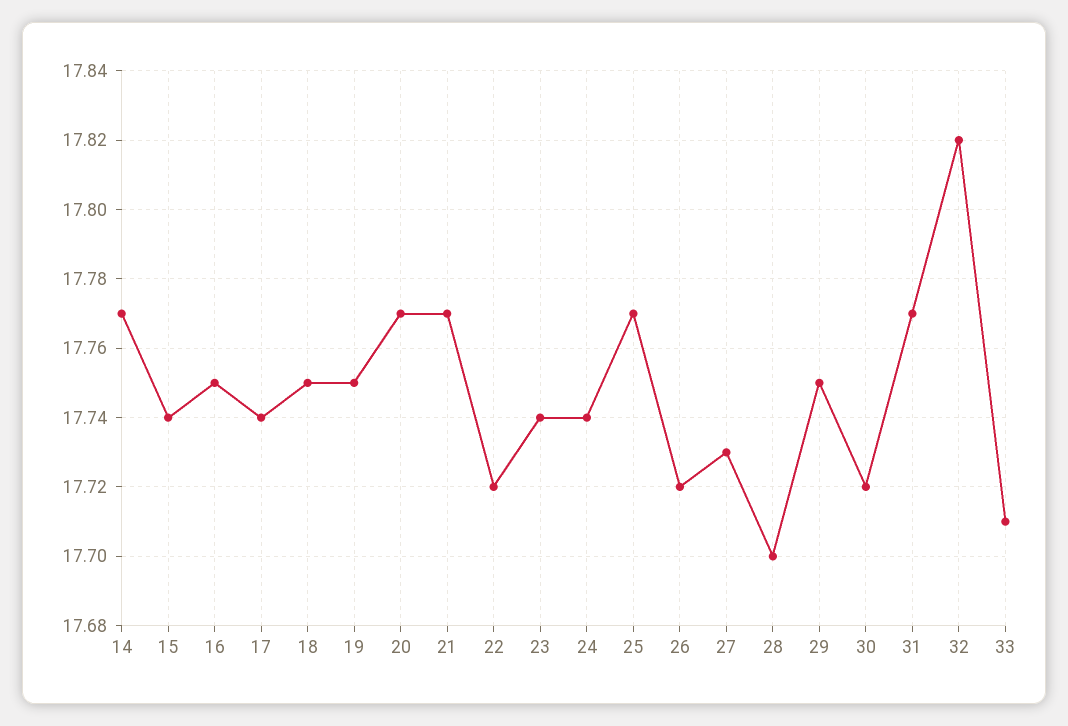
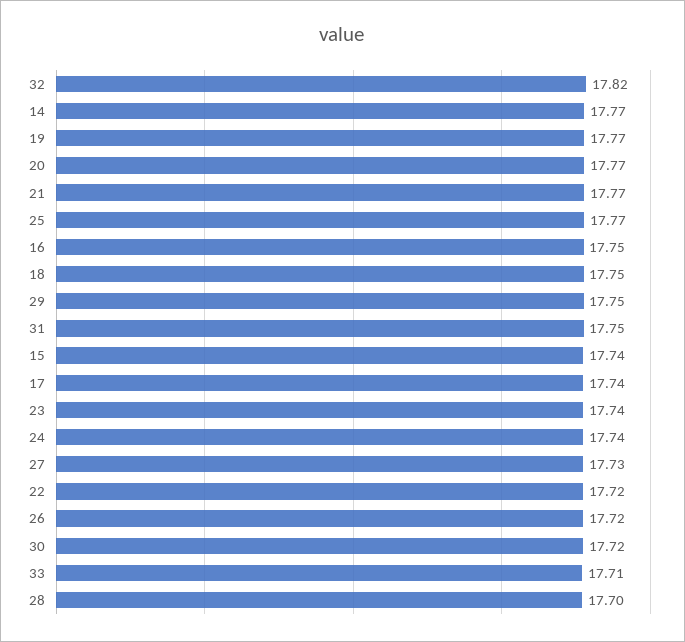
19: 17.75 -> 17.77
31: 17.77 -> 17.75

